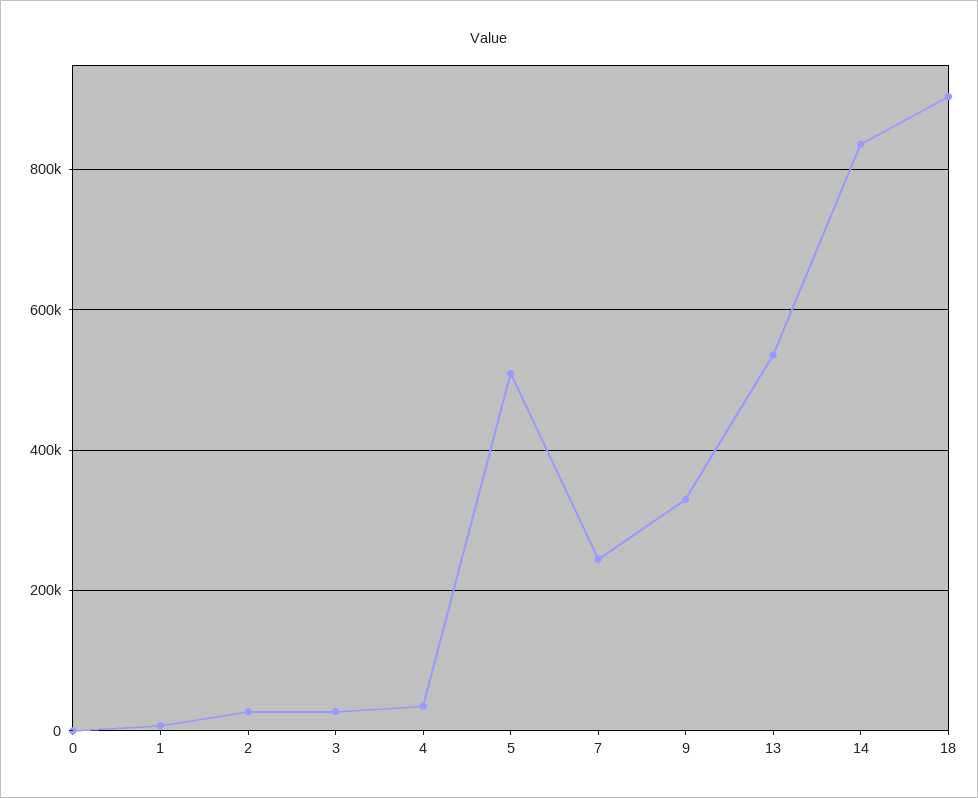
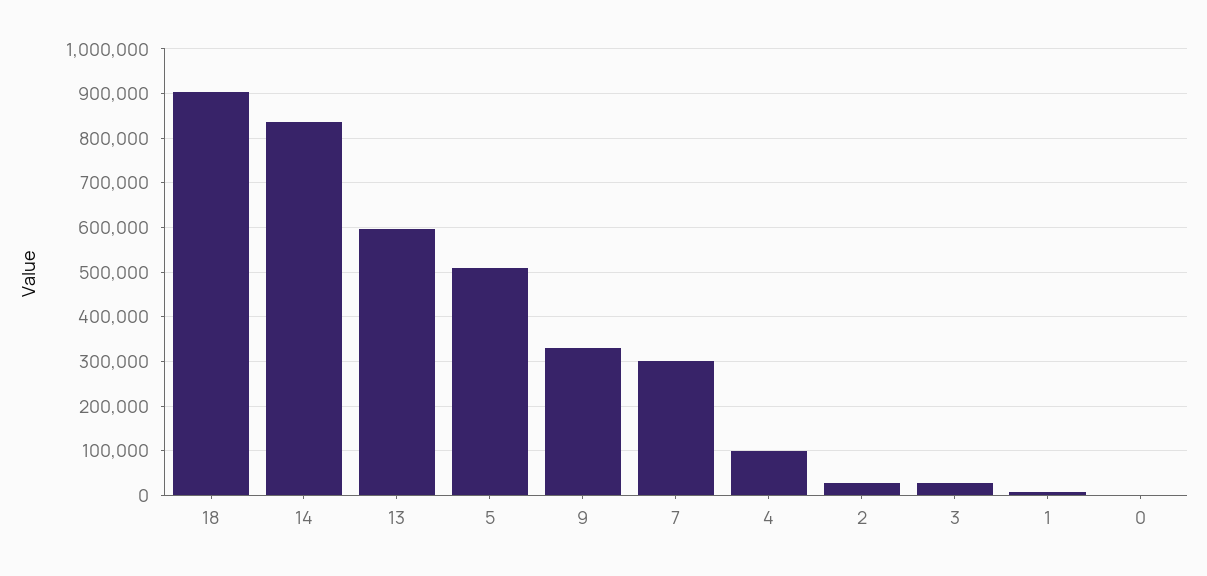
4: 40000 -> 100000
7: 240000 -> 300000
13: 540000 -> 600000

